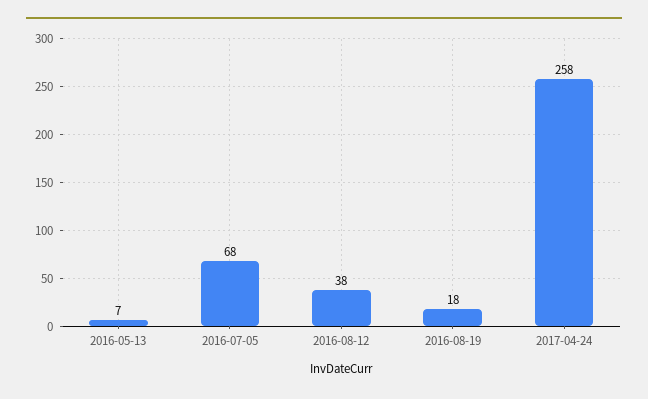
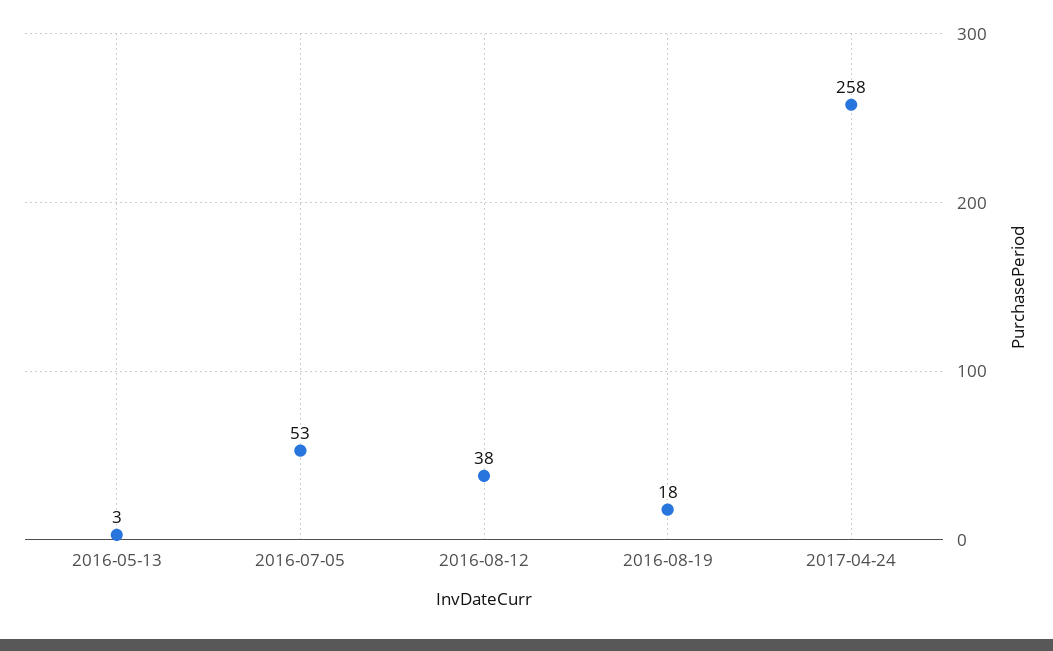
2016-05-13: 7 -> 3
2016-07-05: 68 -> 53

